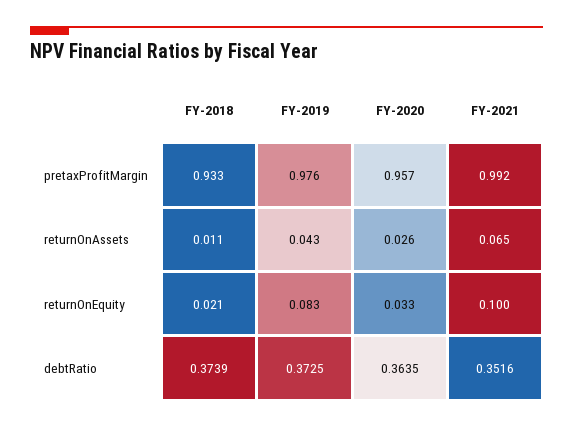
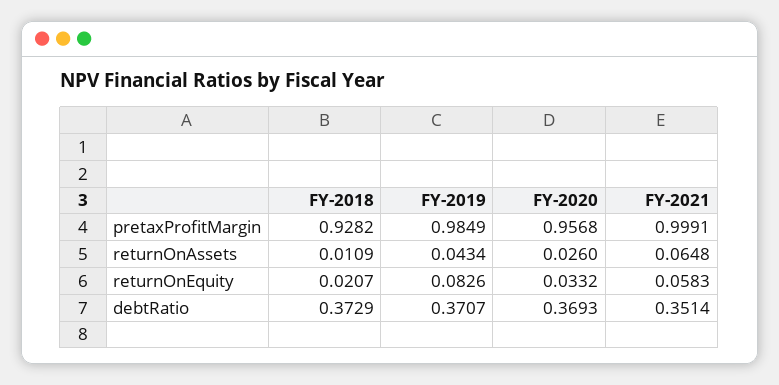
FY-2018, pretaxProfitMargin: 0.933 -> 0.9282
FY-2019, pretaxProfitMargin: 0.976 -> 0.9849
FY-2021, pretaxProfitMargin: 0.992 -> 0.9991
FY-2021, returnOnEquity: 0.1 -> 0.0583
FY-2018, debtRatio: 0.3739 -> 0.3729
FY-2019, debtRatio: 0.3725 -> 0.3707
FY-2020, debtRatio: 0.3635 -> 0.3693
FY-2021, debtRatio: 0.3516 -> 0.3514

